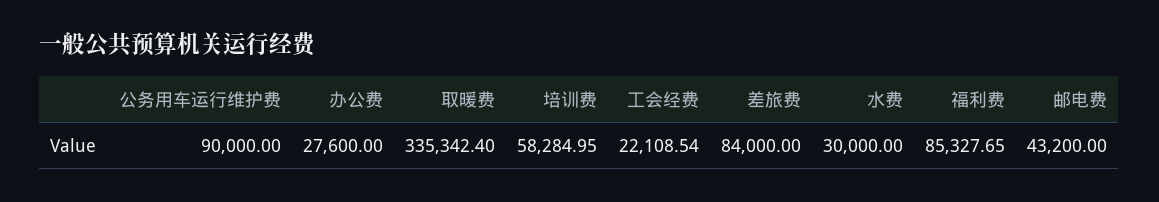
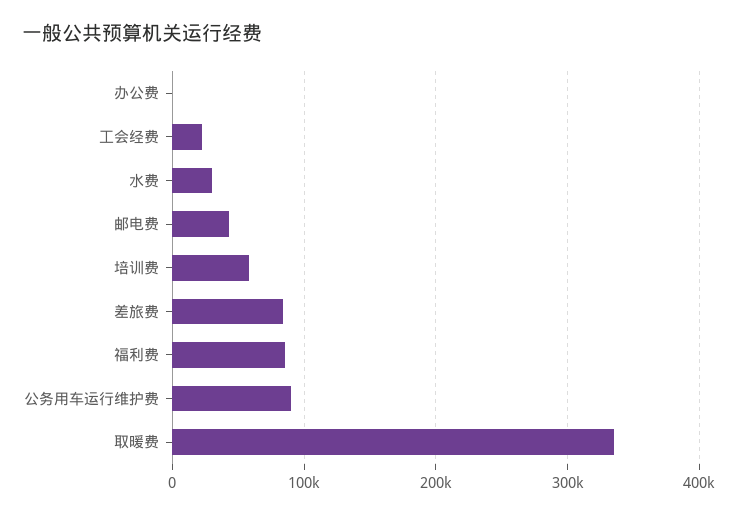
办公费: 27600 -> 0

